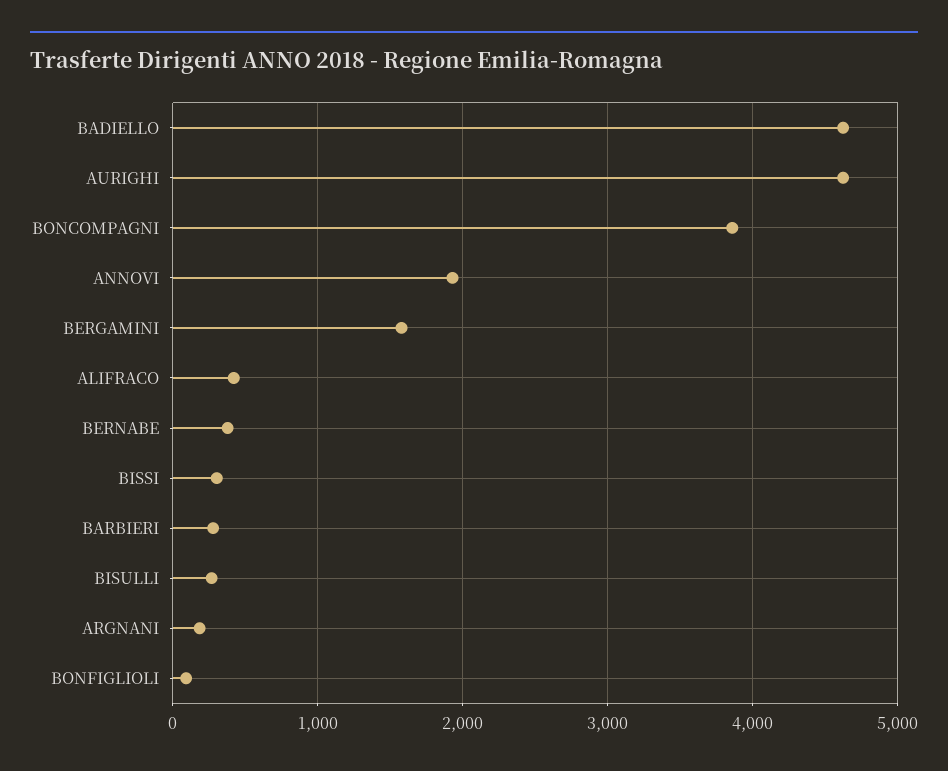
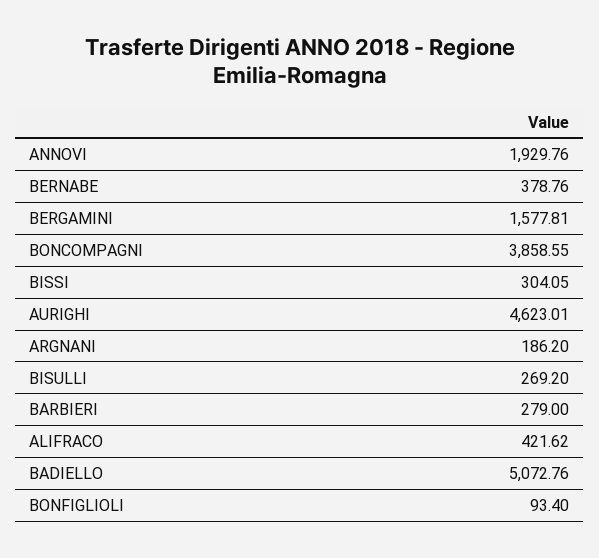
BADIELLO: 4600 -> 5072.76

